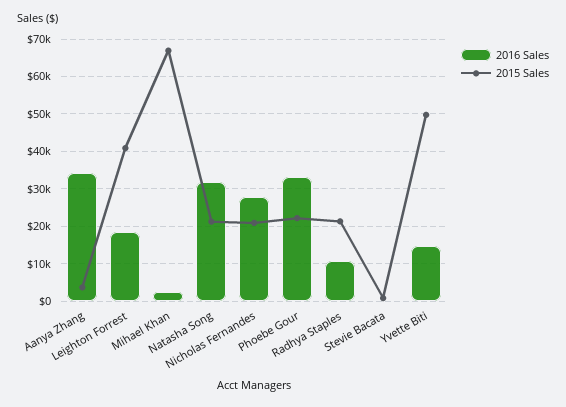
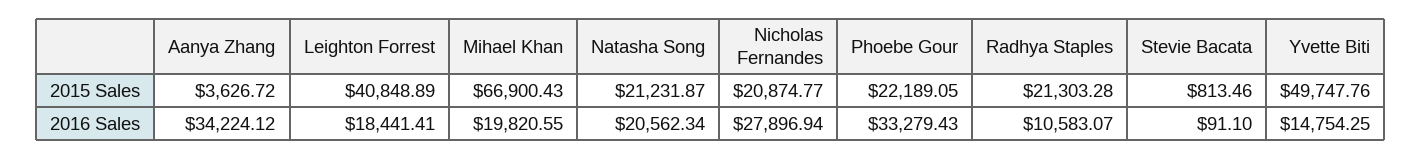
2016 Sales, Mihael Khan: 2000 -> 19820.55
2016 Sales, Natasha Song: 32000 -> 20562.34

